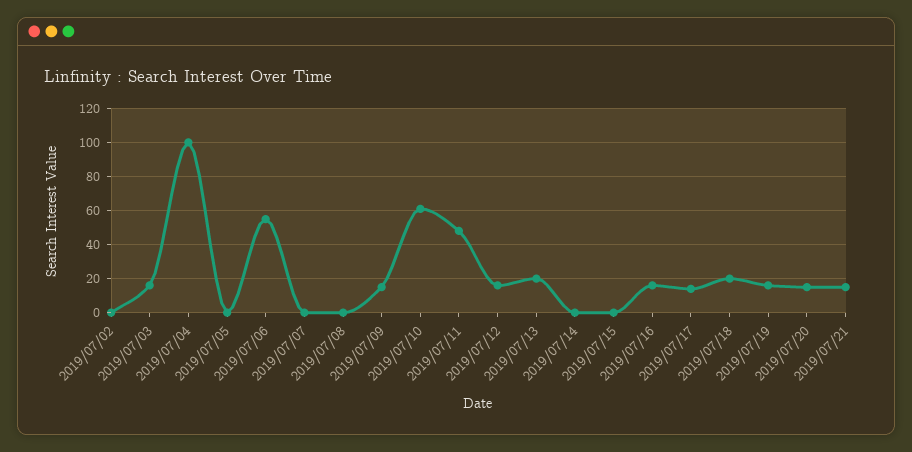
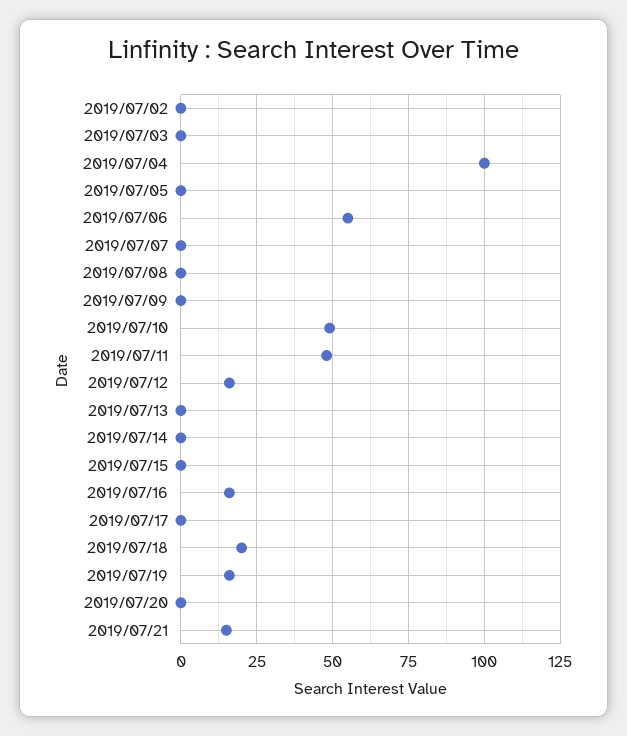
2019/07/03: 15 -> 0
2019/07/09: 15 -> 0
2019/07/10: 60 -> 50
2019/07/13: 20 -> 0
2019/07/17: 15 -> 0
2019/07/20: 15 -> 0

